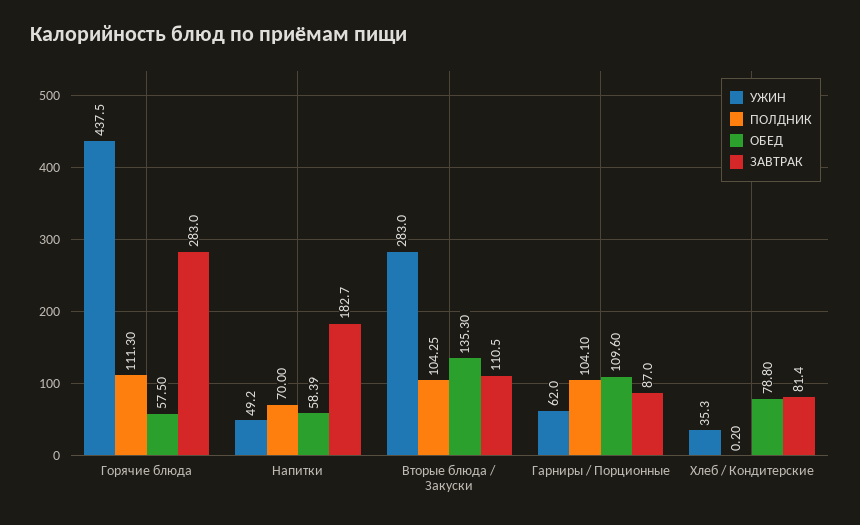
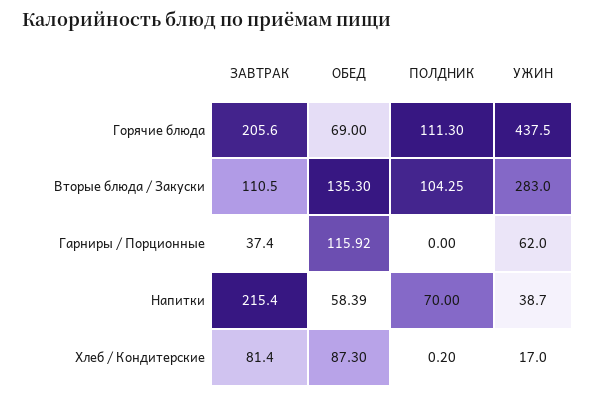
ОБЕД, Горячие блюда: 57.5 -> 69
ЗАВТРАК, Горячие блюда: 283 -> 205.6
УЖИН, Напитки: 49.2 -> 38.7
ЗАВТРАК, Напитки: 182.7 -> 215.4
ПОЛДНИК, Гарниры / Порционные: 104.1 -> 0
ОБЕД, Гарниры / Порционные: 109.6 -> 115.92
ЗАВТРАК, Гарниры / Порционные: 87 -> 37.4
УЖИН, Хлеб / Кондитерские: 35.3 -> 17
ОБЕД, Хлеб / Кондитерские: 78.8 -> 87.3

